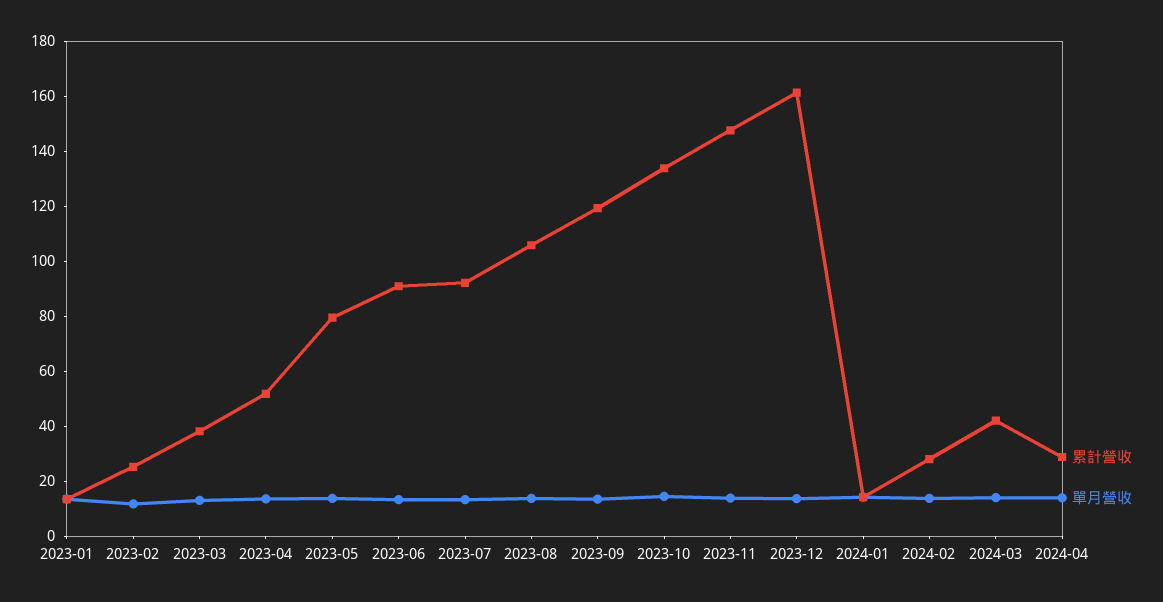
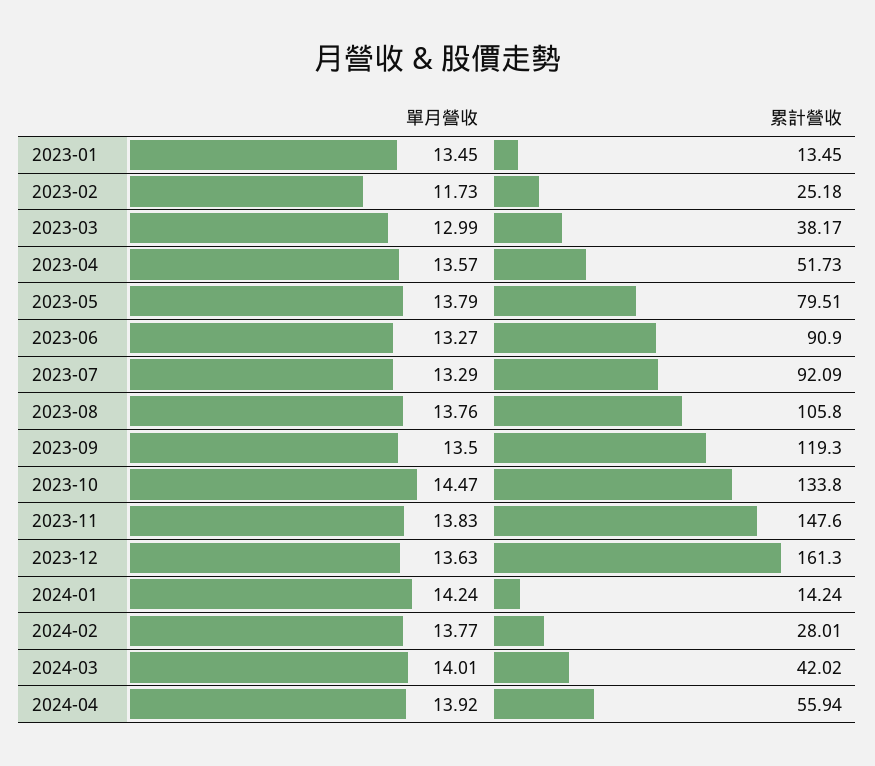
累計營收, 2024-04: 30 -> 55.94

